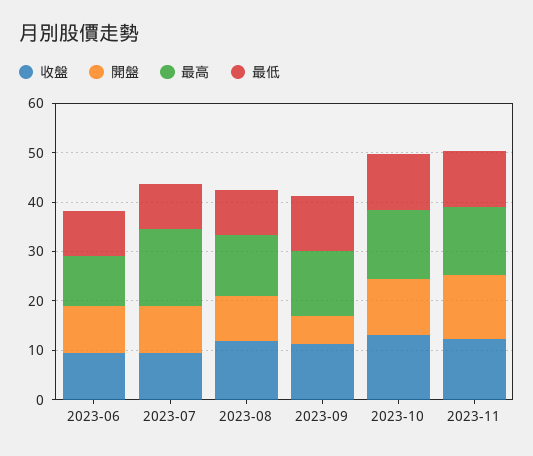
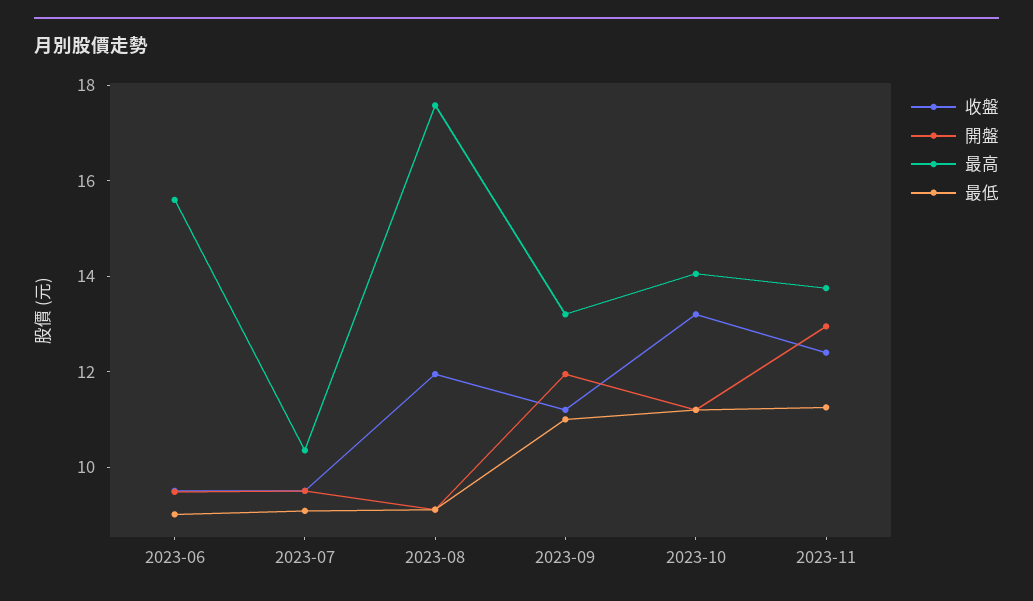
最高, 2023-06: 10 -> 15.5
最高, 2023-07: 16 -> 10.5
最高, 2023-08: 12 -> 17.5
開盤, 2023-09: 6 -> 12

